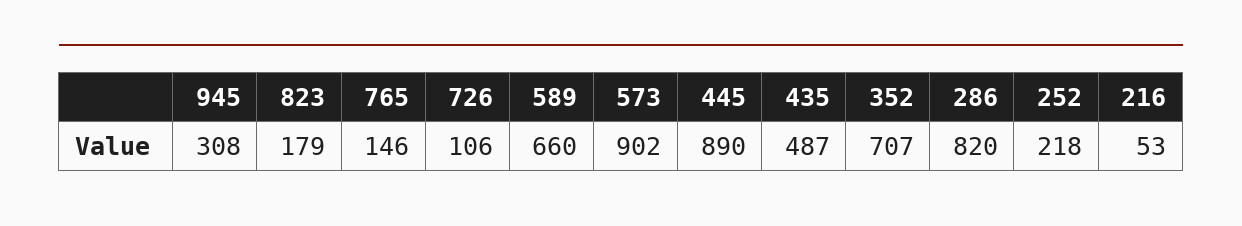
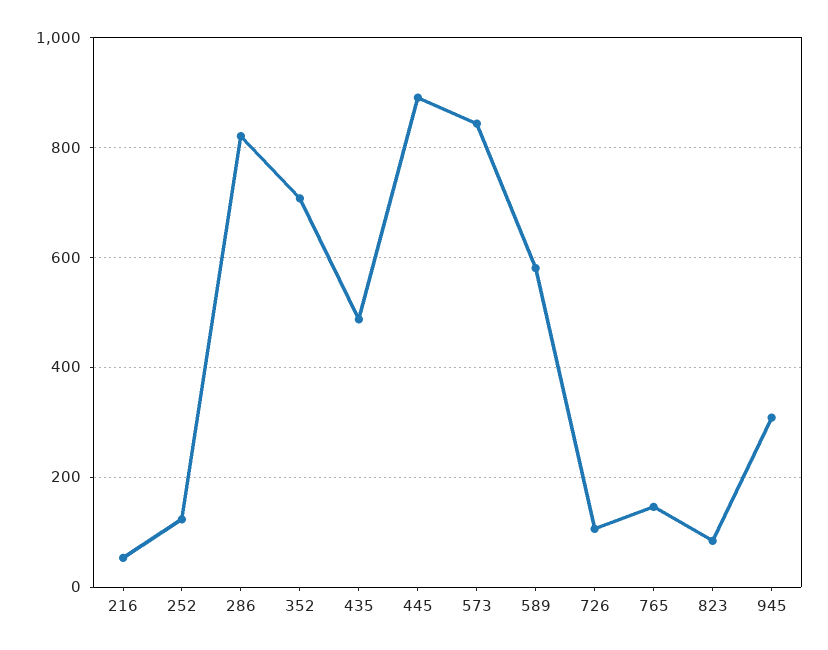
823: 179 -> 80
589: 660 -> 580
573: 902 -> 840
252: 218 -> 120

